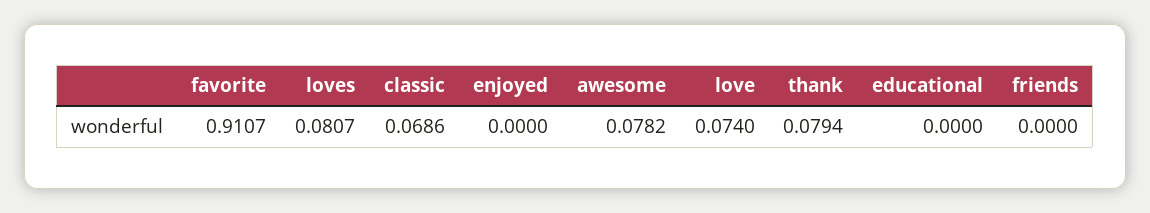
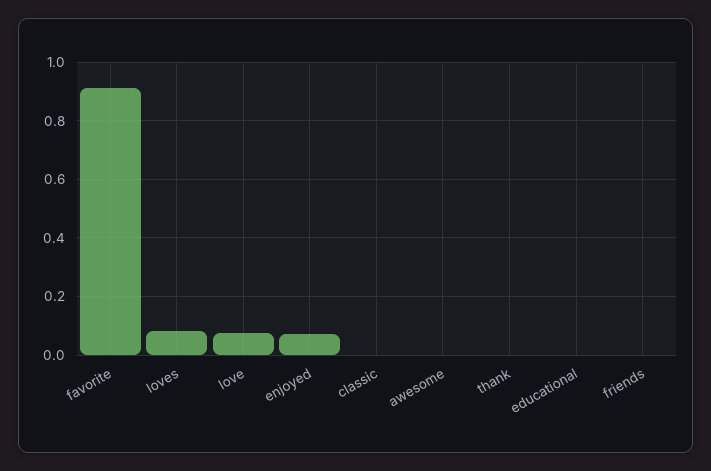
classic: 0.0686 -> 0
enjoyed: 0 -> 0.075
awesome: 0.0782 -> 0
thank: 0.0794 -> 0

